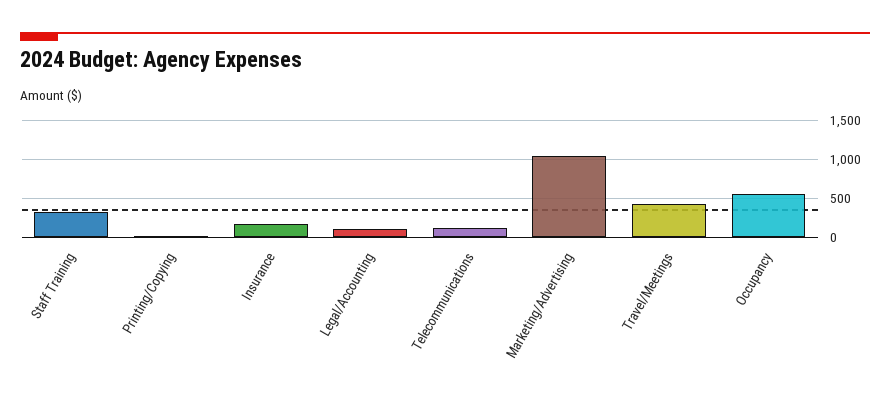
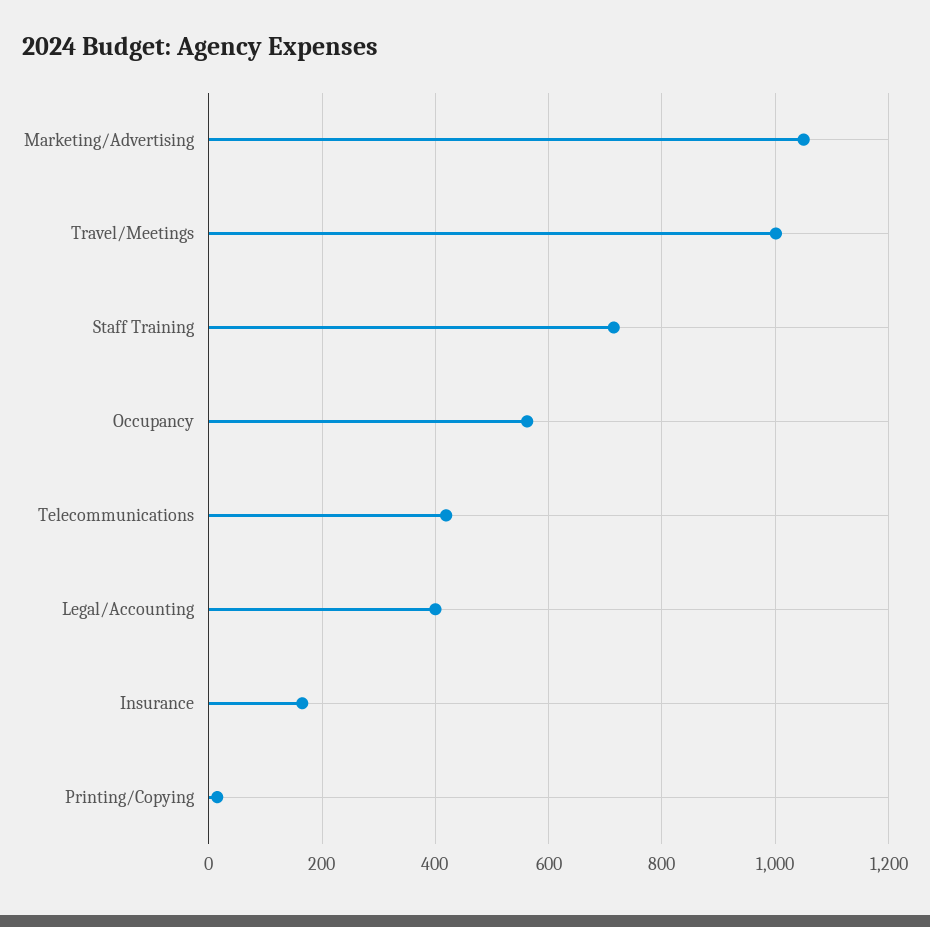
Staff Training: 300 -> 720
Legal/Accounting: 100 -> 400
Telecommunications: 100 -> 420
Travel/Meetings: 400 -> 1000

